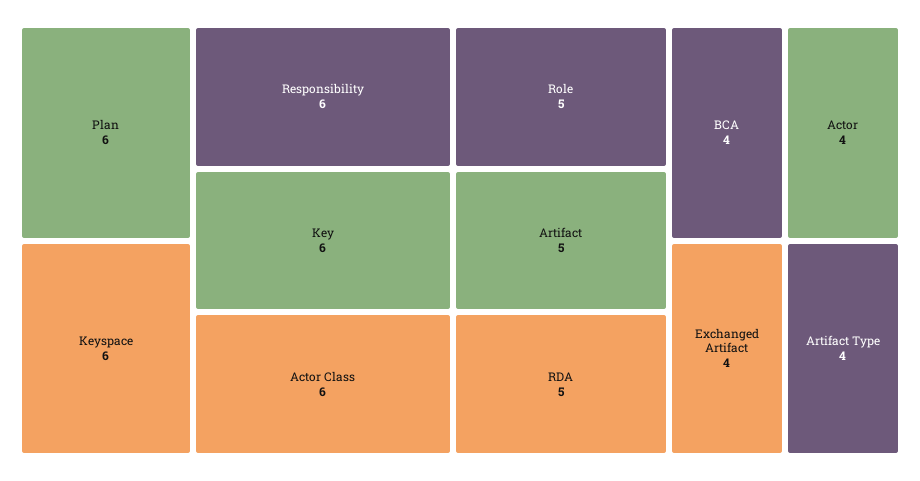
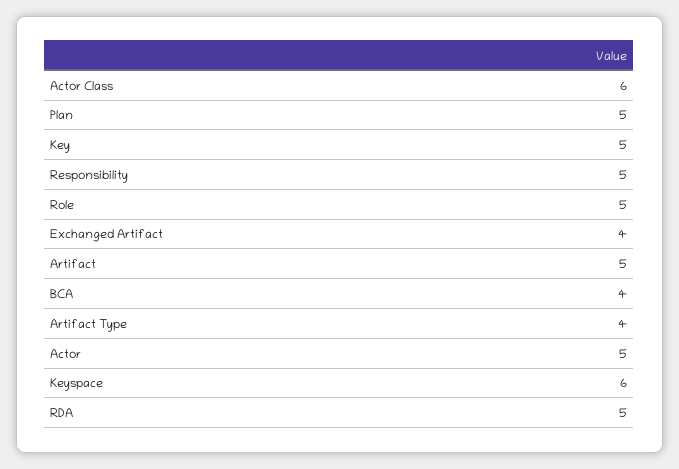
Plan: 6 -> 5
Responsibility: 6 -> 5
Key: 6 -> 5
Actor: 4 -> 5

